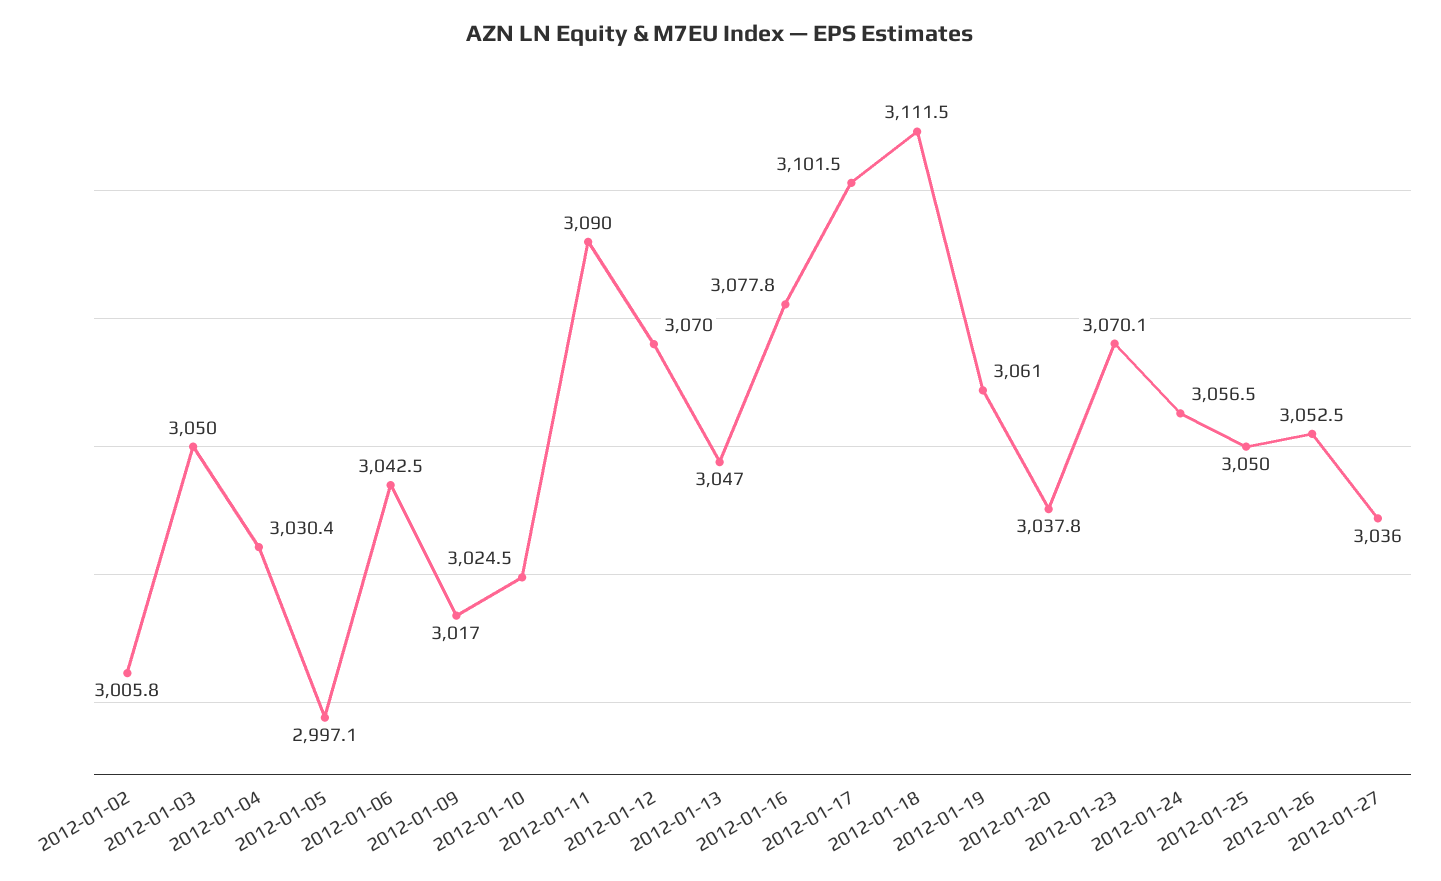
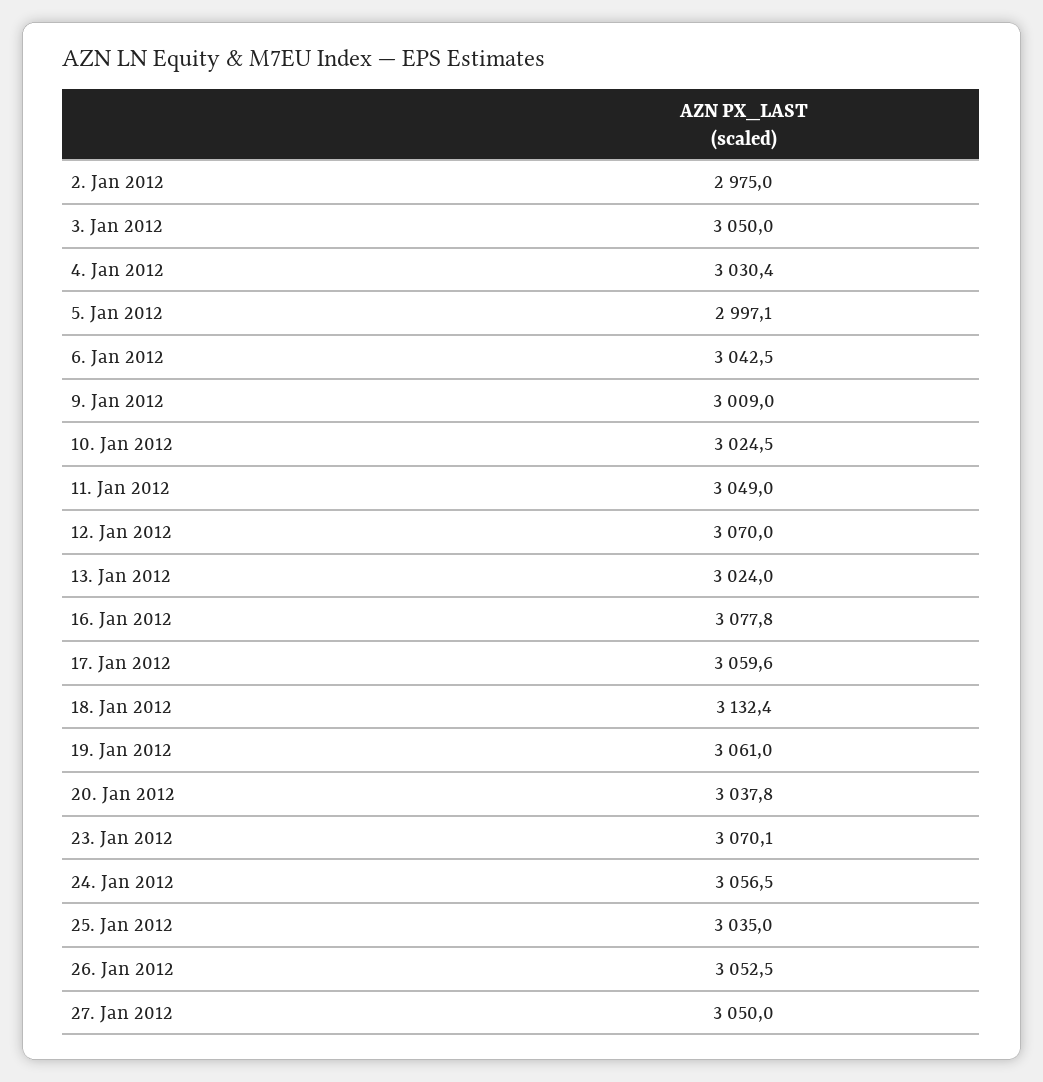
2012-01-02: 3005.8 -> 2975
2012-01-09: 3017 -> 3009
2012-01-11: 3090 -> 3049
2012-01-13: 3047 -> 3024
2012-01-17: 3101.5 -> 3059.6
2012-01-18: 3111.5 -> 3132.4
2012-01-25: 3050 -> 3035
2012-01-27: 3036 -> 3050

